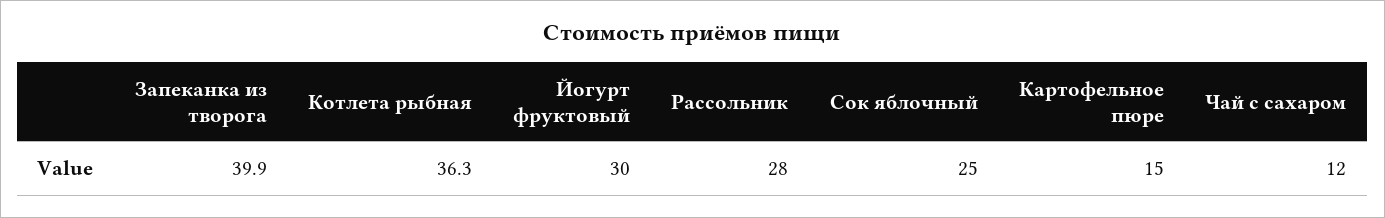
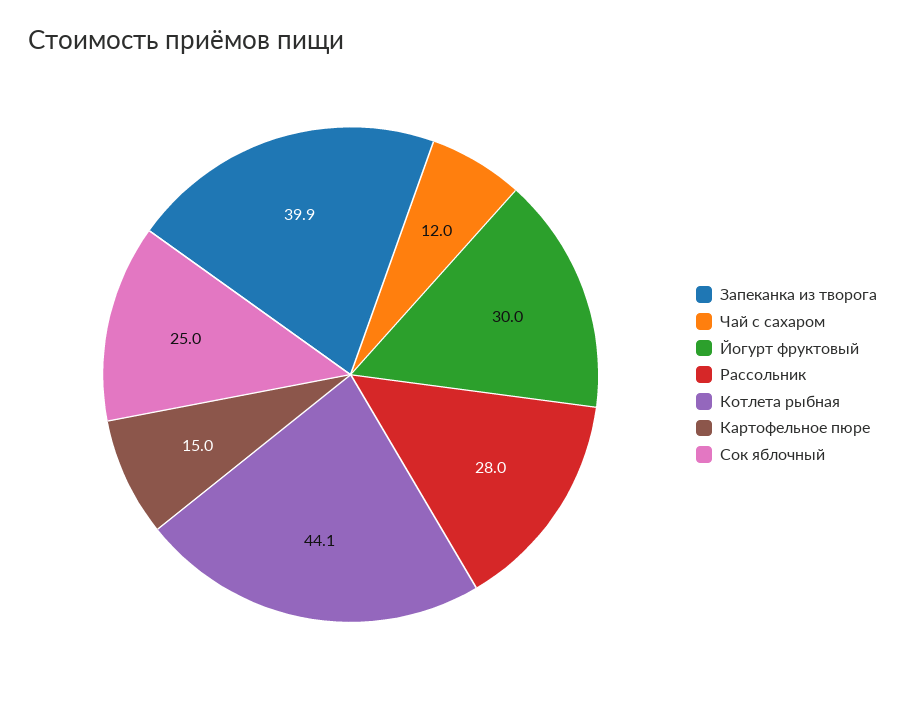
Котлета рыбная: 36.3 -> 44.1

